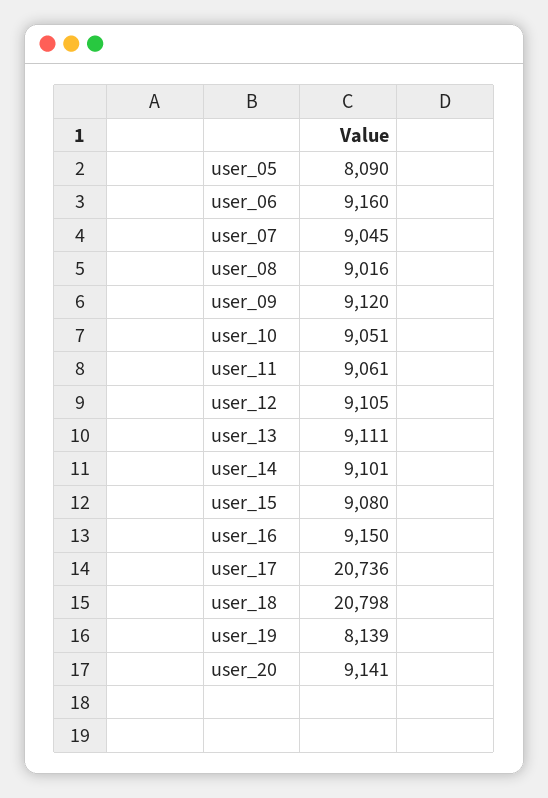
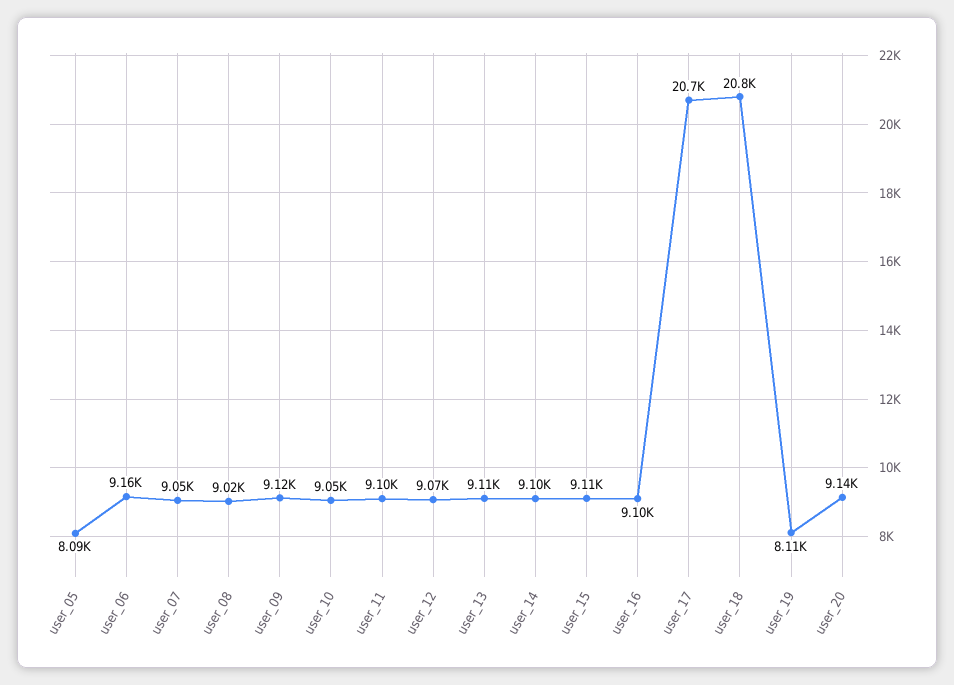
user_11: 9061 -> 9100
user_12: 9105 -> 9070
user_15: 9080 -> 9110
user_16: 9150 -> 9100
user_19: 8139 -> 8110

